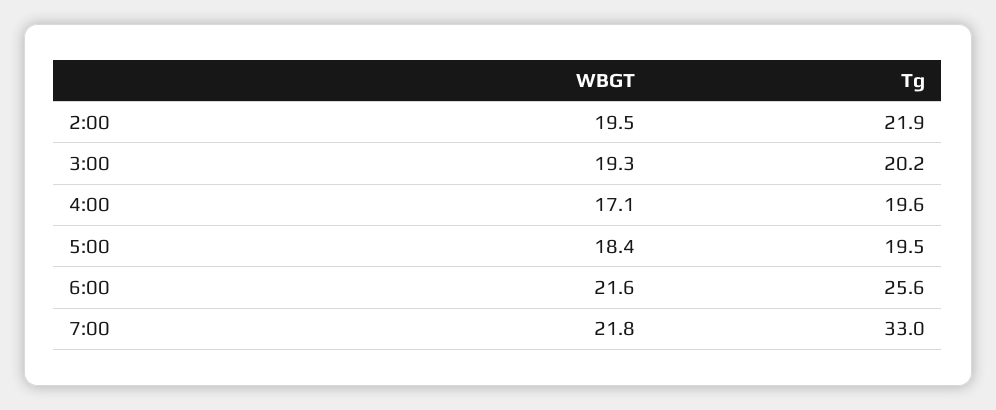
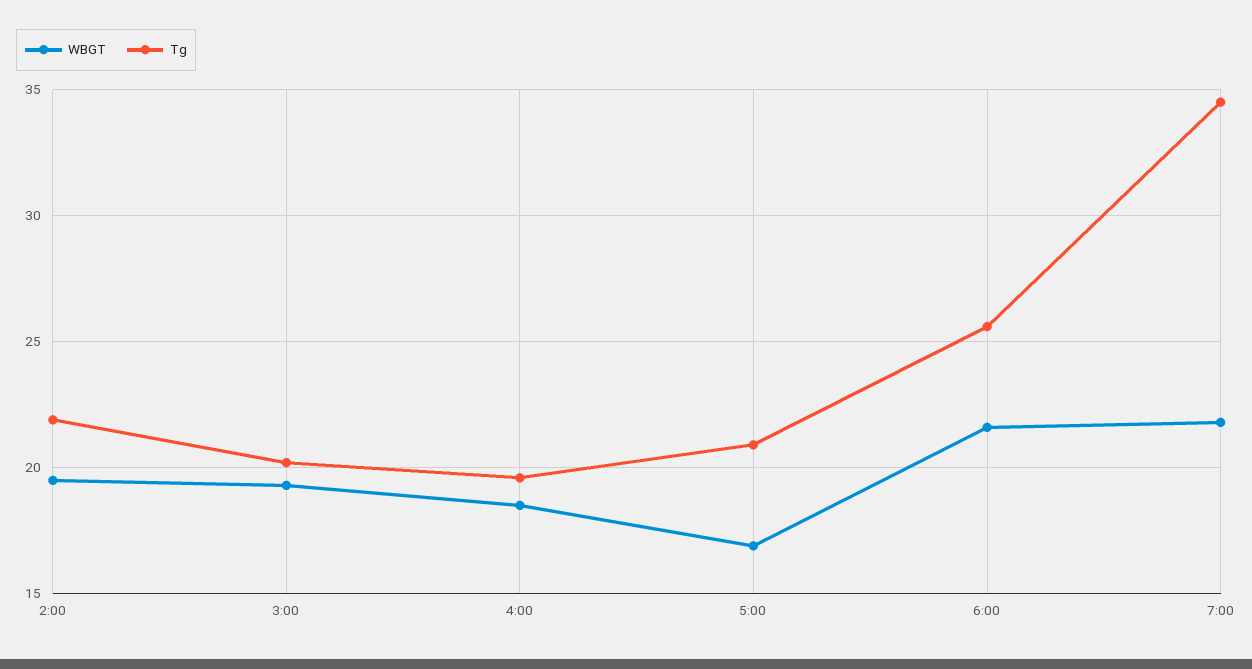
WBGT, 4:00: 17.1 -> 18.5
WBGT, 5:00: 18.4 -> 17
Tg, 5:00: 19.5 -> 21
Tg, 7:00: 33 -> 34.5

